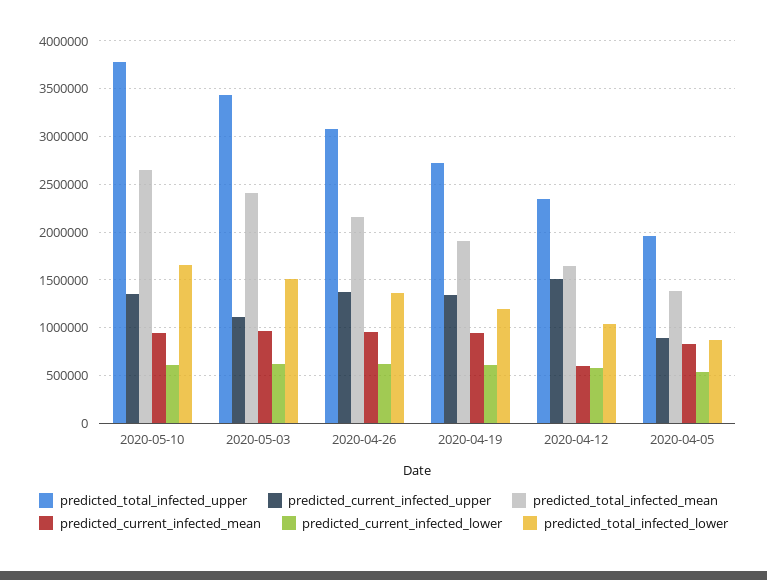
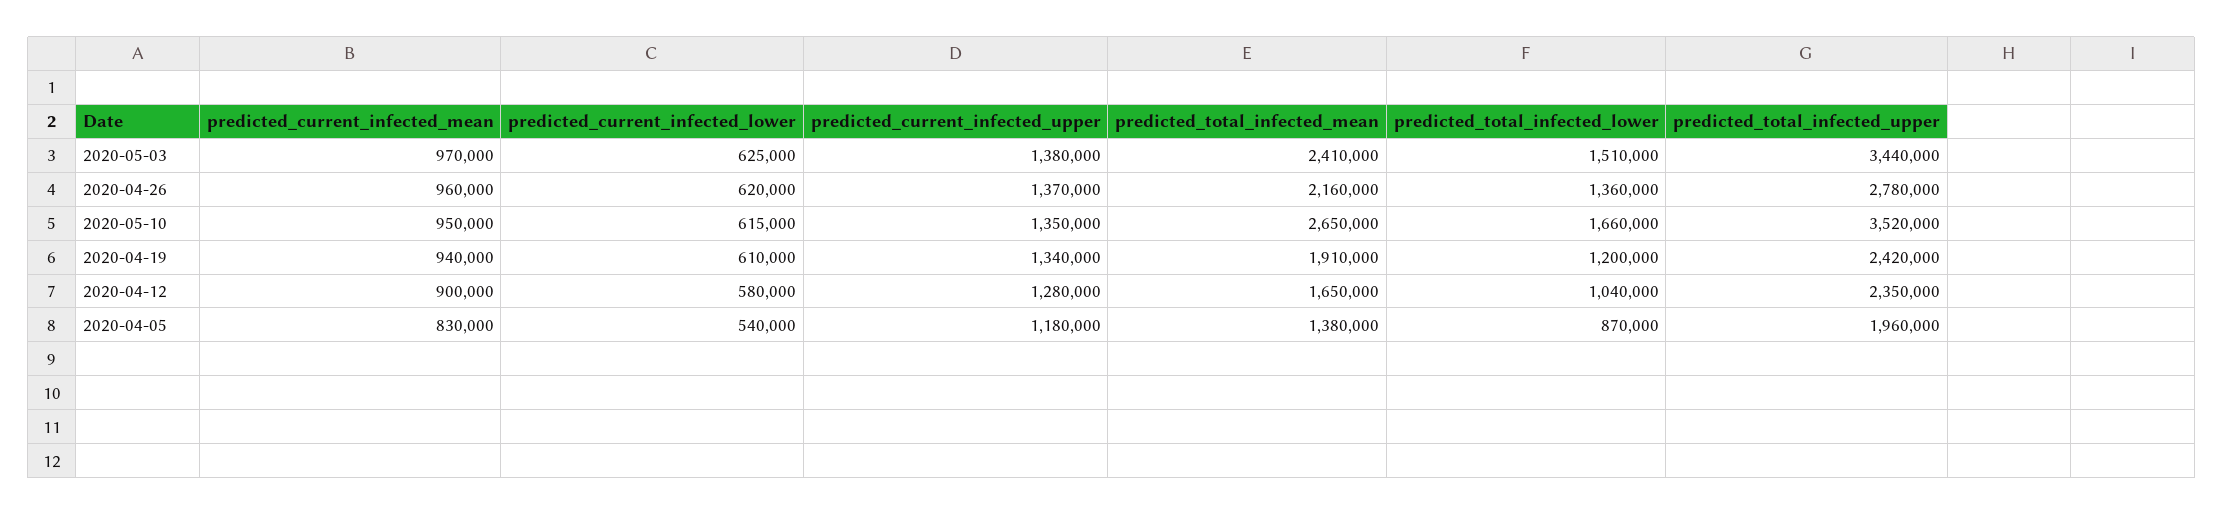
predicted_total_infected_upper, 2020-05-10: 3800000 -> 3520000
predicted_current_infected_upper, 2020-05-03: 1100000 -> 1380000
predicted_total_infected_upper, 2020-04-26: 3100000 -> 2780000
predicted_total_infected_upper, 2020-04-19: 2700000 -> 2420000
predicted_current_infected_upper, 2020-04-12: 1500000 -> 1280000
predicted_current_infected_mean, 2020-04-12: 600000 -> 900000
predicted_current_infected_upper, 2020-04-05: 900000 -> 1180000

